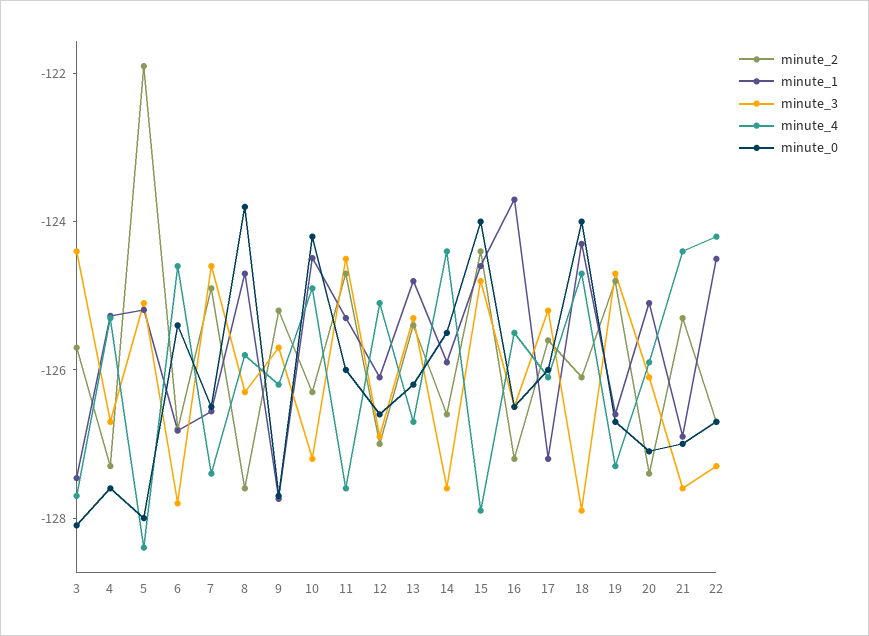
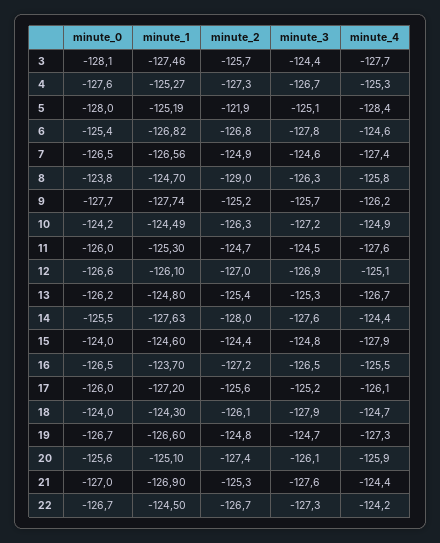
minute_2, 8: -127.5 -> -129
minute_2, 14: -126.5 -> -128
minute_1, 14: -126 -> -127.63
minute_0, 20: -127 -> -125.6

